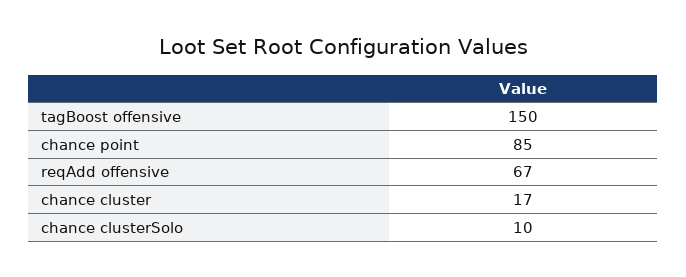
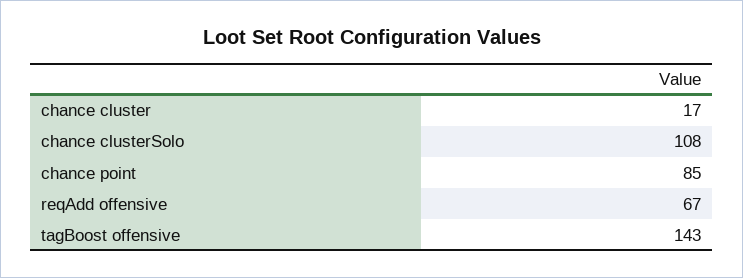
tagBoost offensive: 150 -> 143
chance clusterSolo: 10 -> 108

